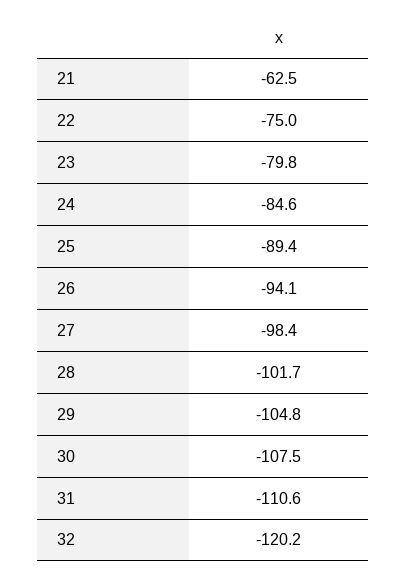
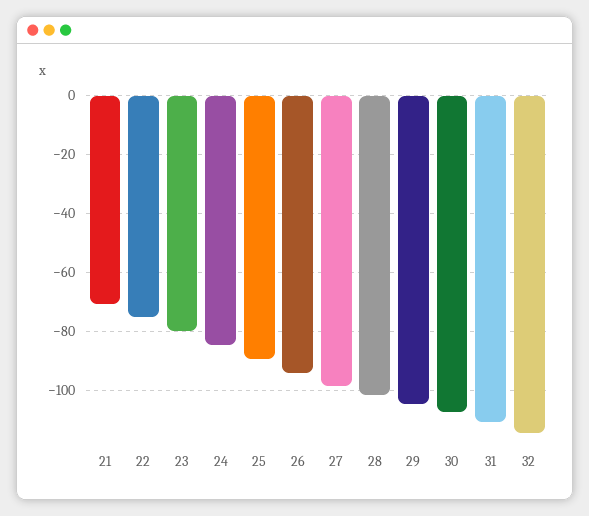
21: -62.5 -> -70
32: -120.2 -> -115

